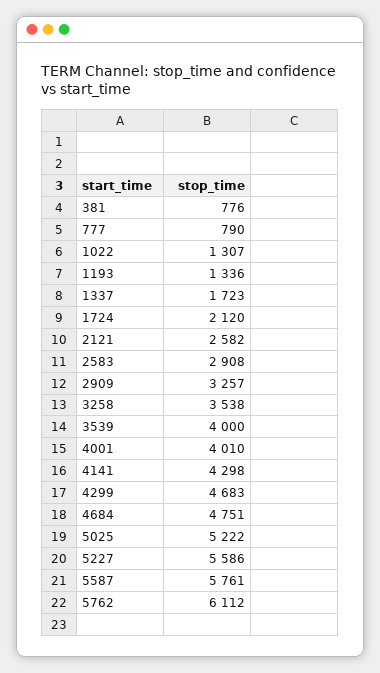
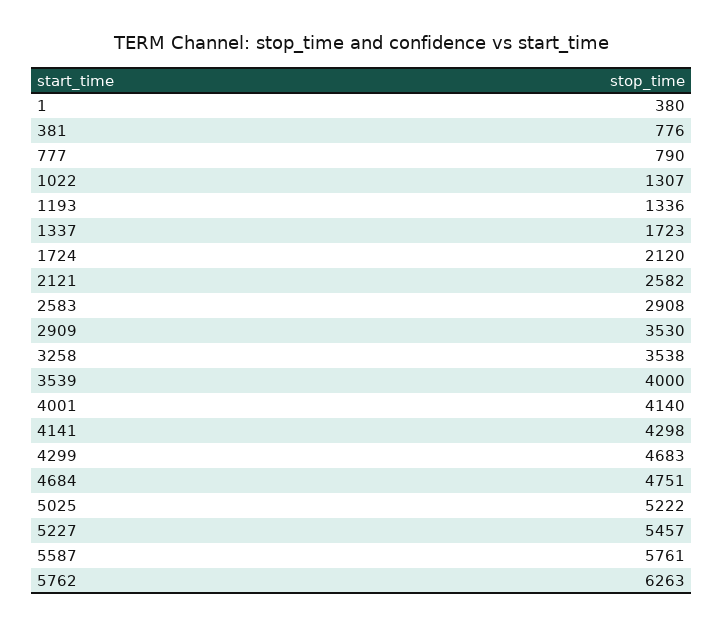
2909: 3257 -> 3530
4001: 4010 -> 4140
5227: 5586 -> 5457
5762: 6112 -> 6263
1: none -> 380

